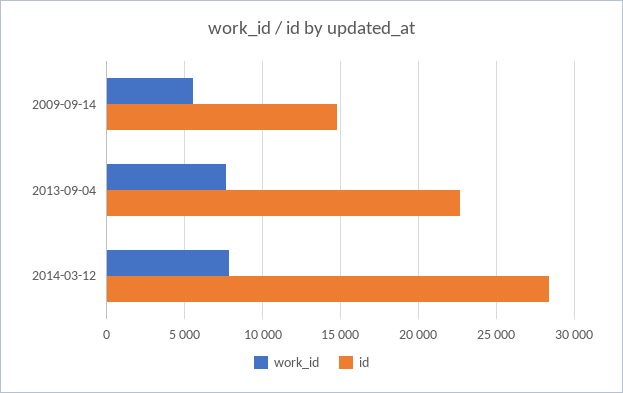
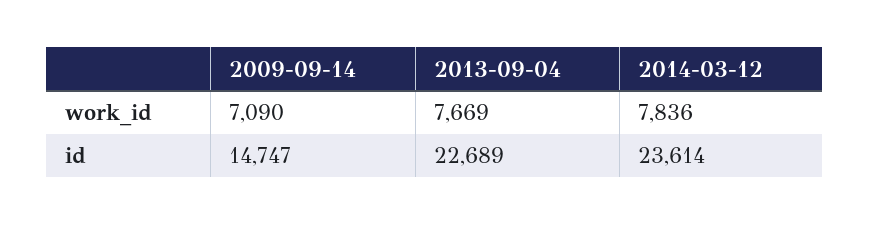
work_id, 2009-09-14: 5500 -> 7090
id, 2014-03-12: 28500 -> 23614

